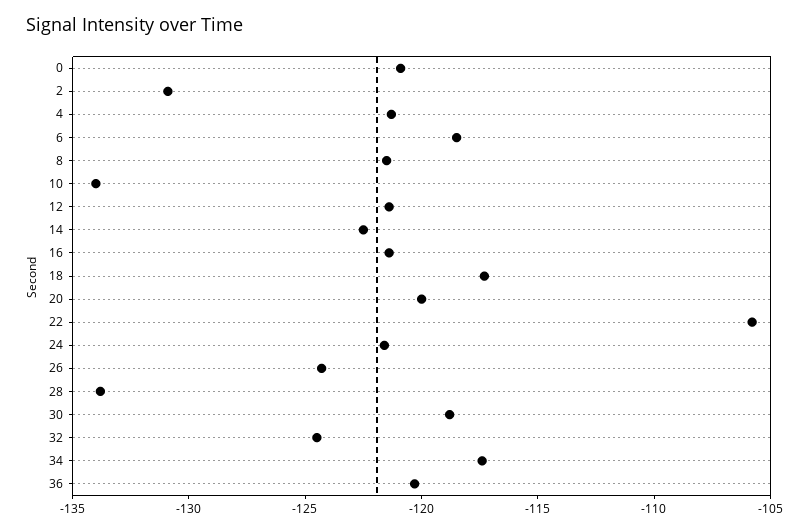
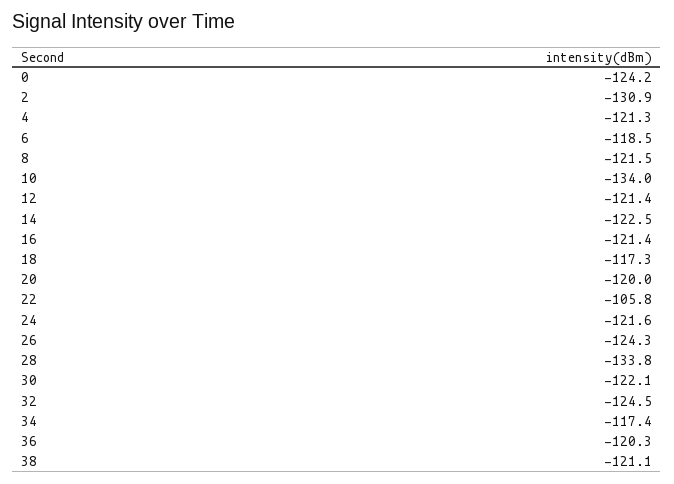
0: -121 -> -124.2
30: -119 -> -122.1
38: none -> -121.1

